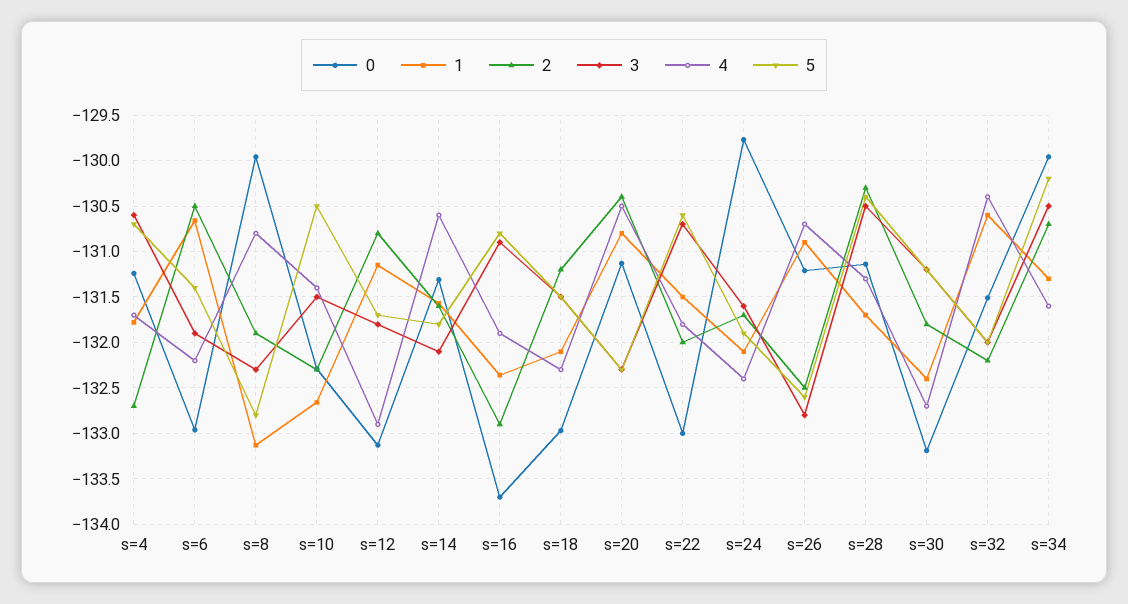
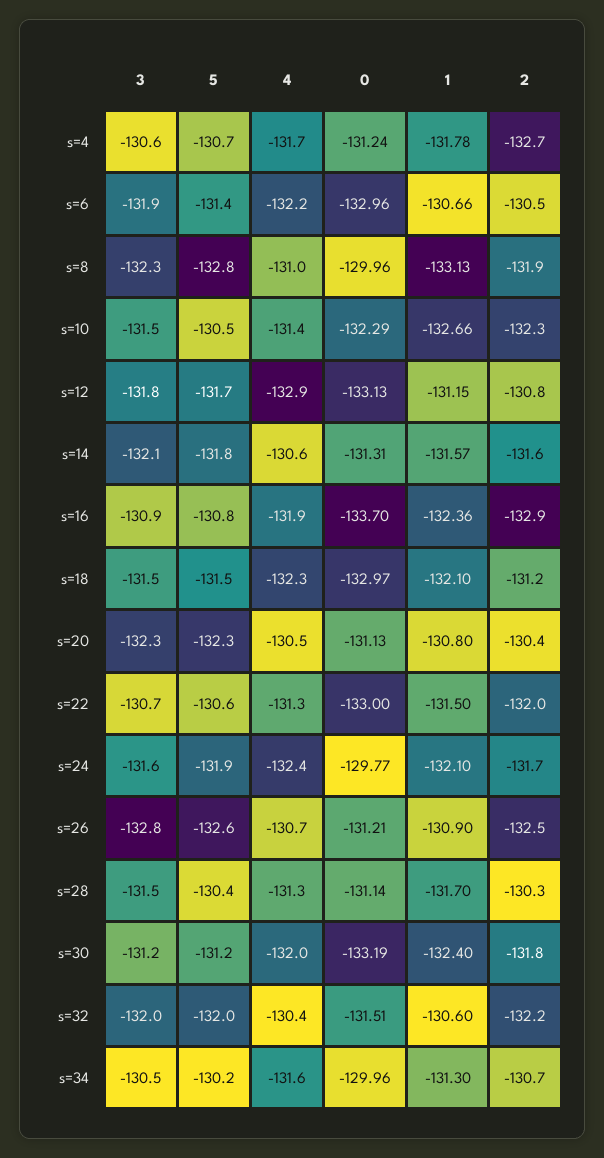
4, s=8: -130.8 -> -131
4, s=22: -131.8 -> -131.3
3, s=28: -130.5 -> -131.5
4, s=30: -132.7 -> -132

